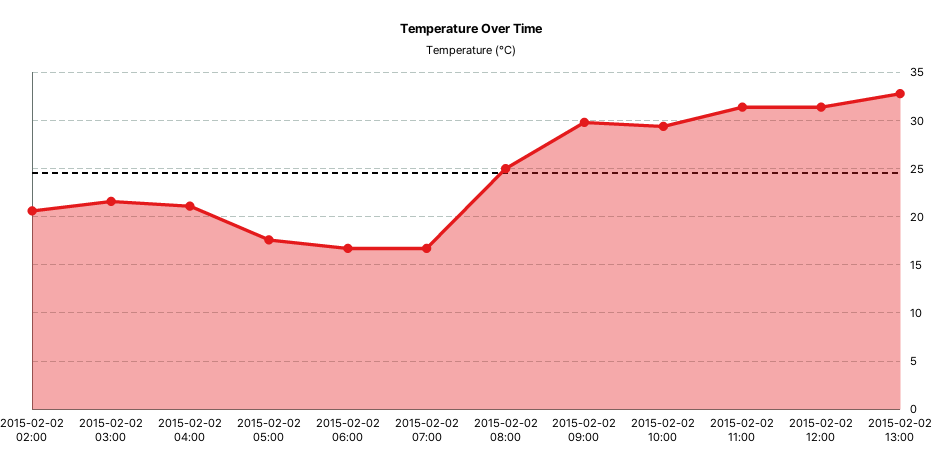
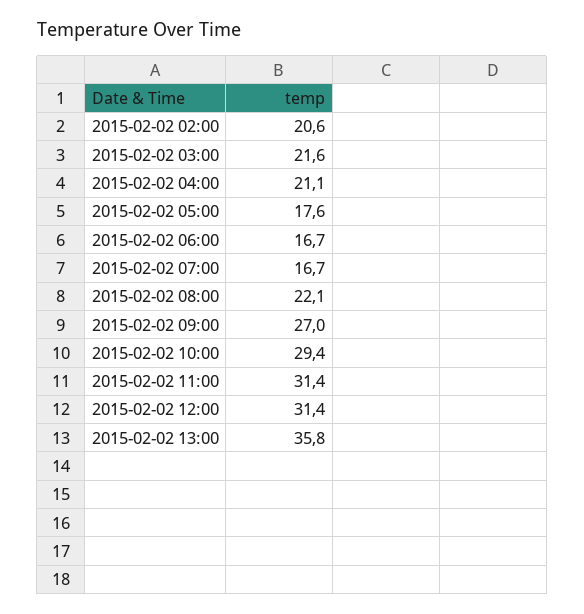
2015-02-02 08:00: 25 -> 22.1
2015-02-02 09:00: 30 -> 27
2015-02-02 13:00: 33 -> 35.8

